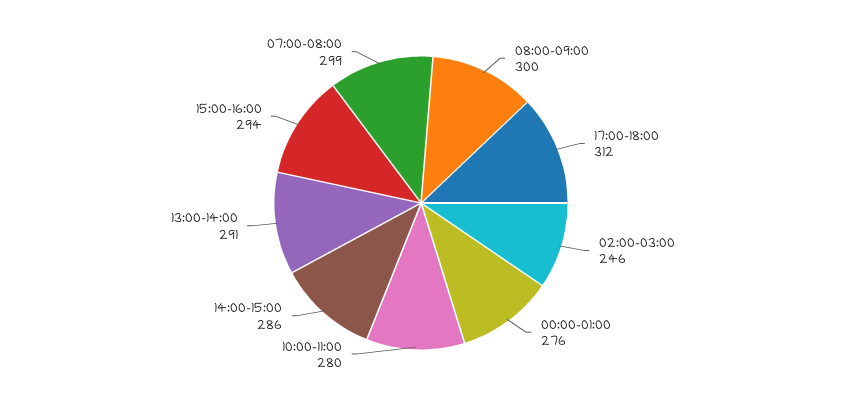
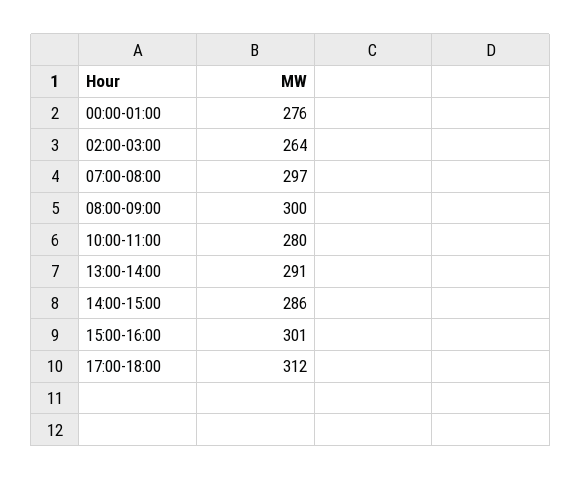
02:00-03:00: 246 -> 264
15:00-16:00: 294 -> 301
07:00-08:00: 299 -> 297

